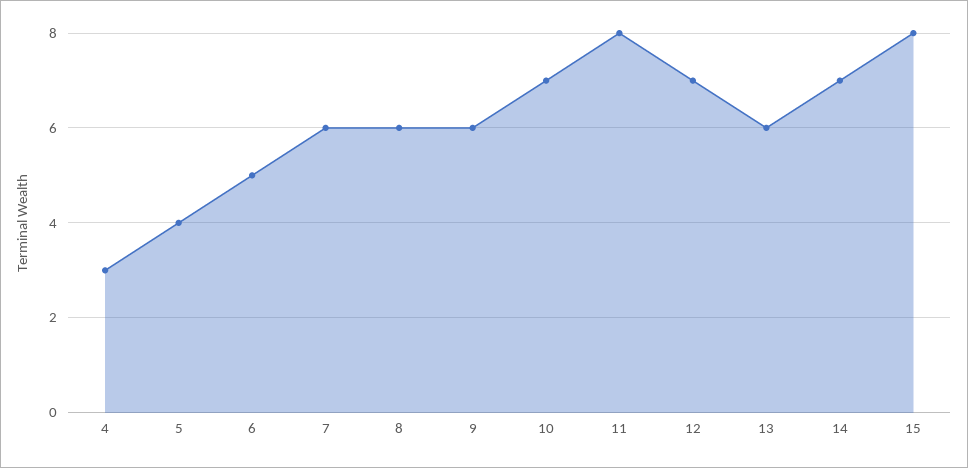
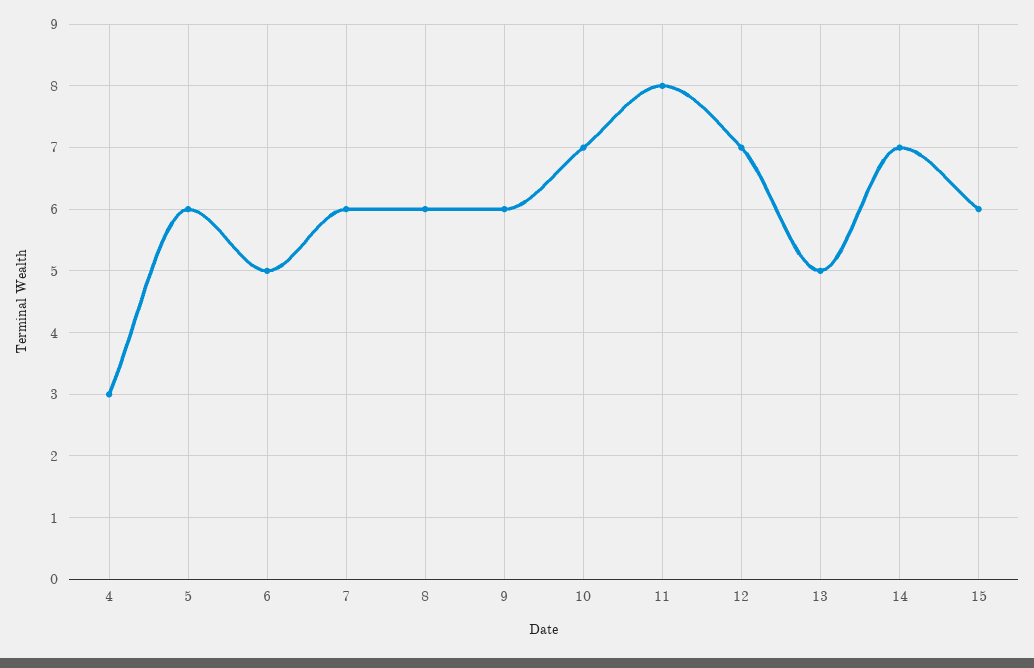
5: 4 -> 6
13: 6 -> 5
15: 8 -> 6

